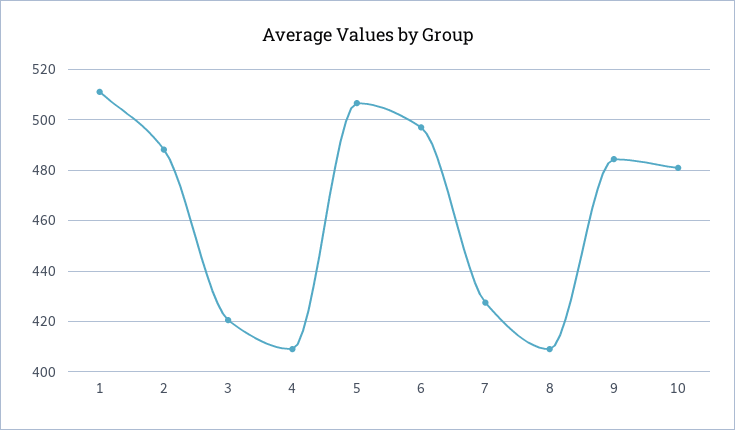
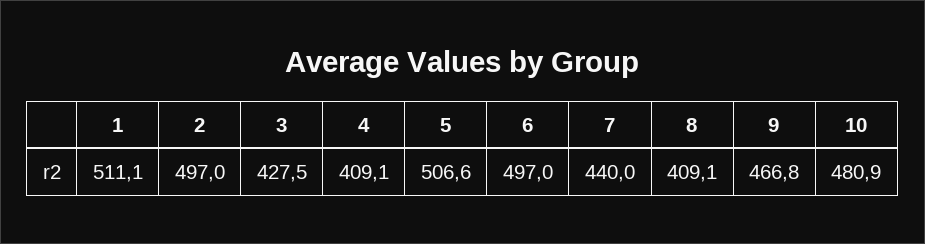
2: 487.5 -> 497
3: 420 -> 427.5
7: 427.5 -> 440
9: 485 -> 466.8

